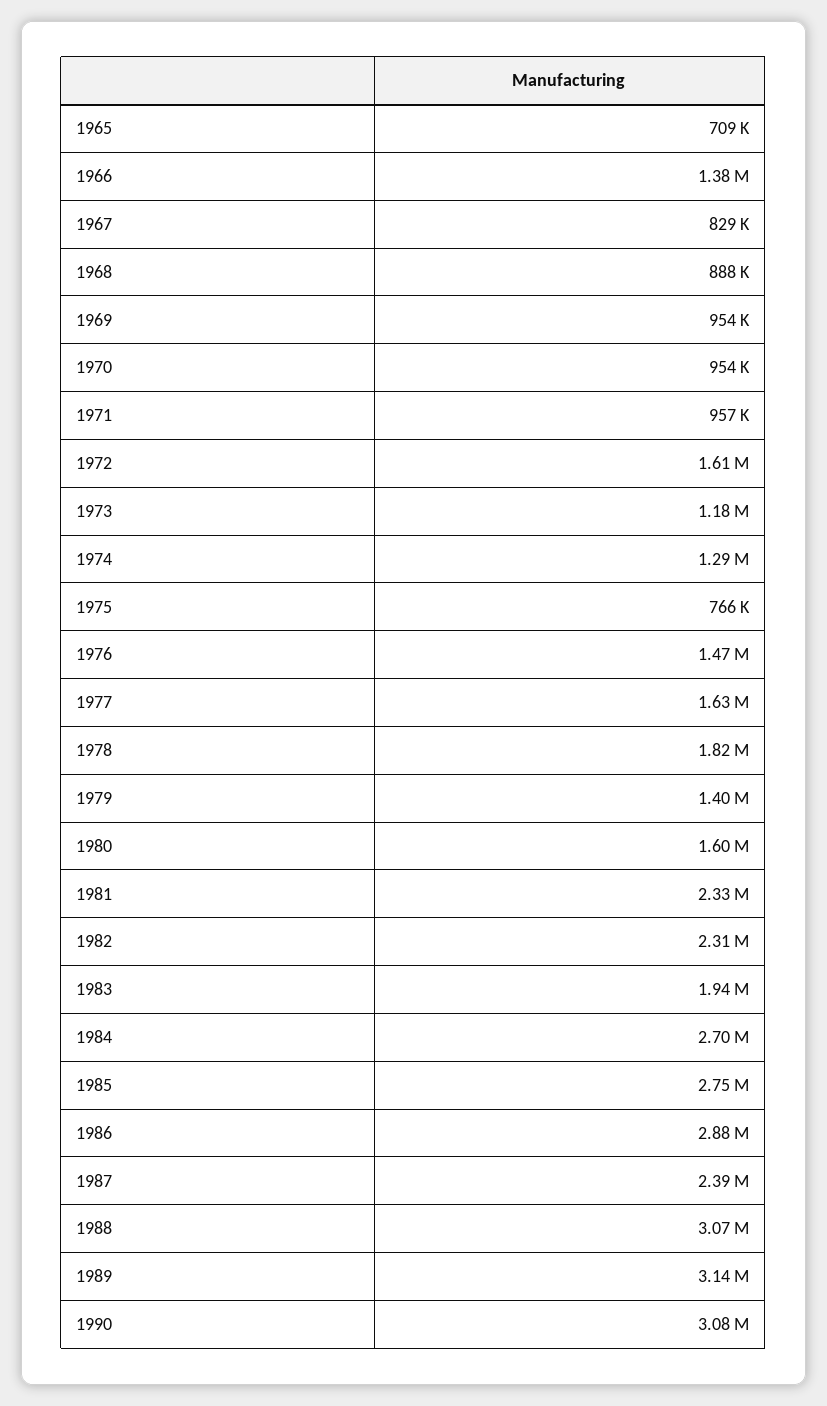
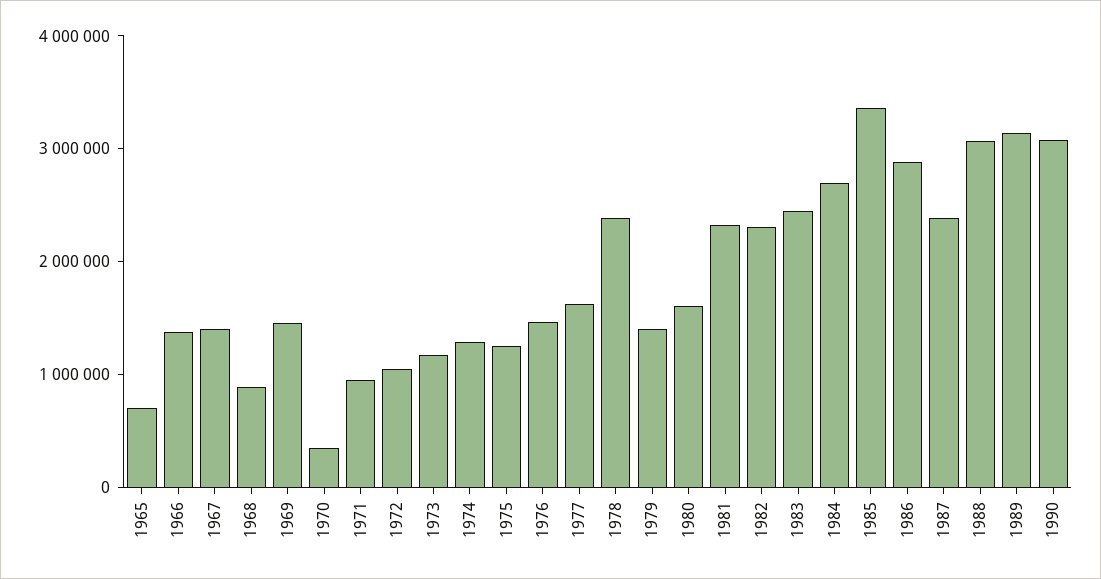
1967: 829000 -> 1400000
1969: 954000 -> 1400000
1970: 954000 -> 400000
1972: 1610000 -> 1000000
1975: 766000 -> 1200000
1978: 1820000 -> 2400000
1983: 1940000 -> 2400000
1985: 2750000 -> 3400000

